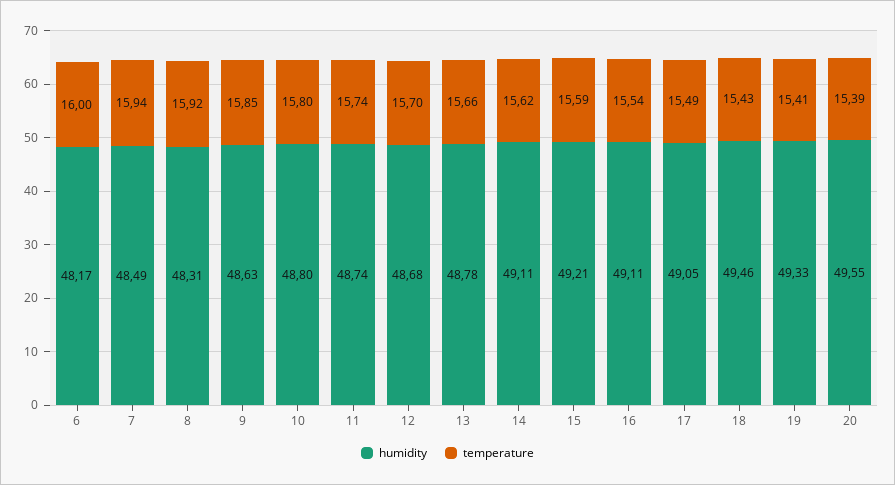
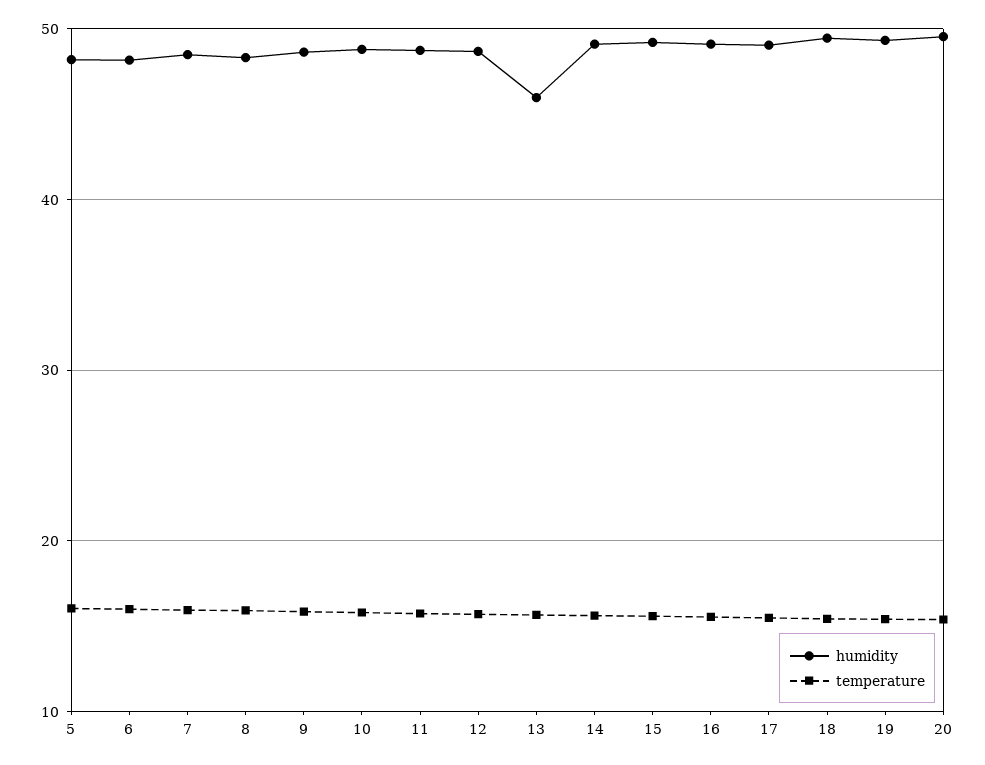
humidity, 13: 48.78 -> 46
humidity, 5: none -> 48
temperature, 5: none -> 16

